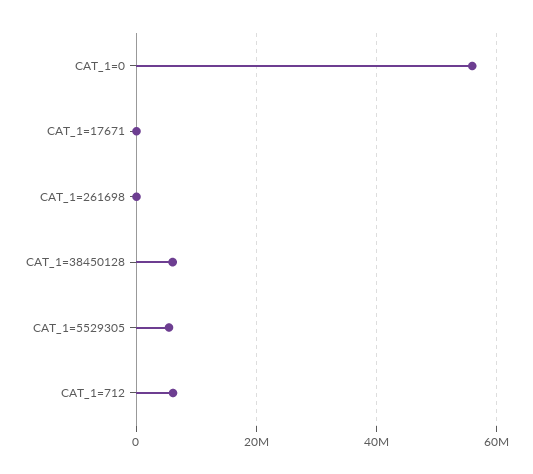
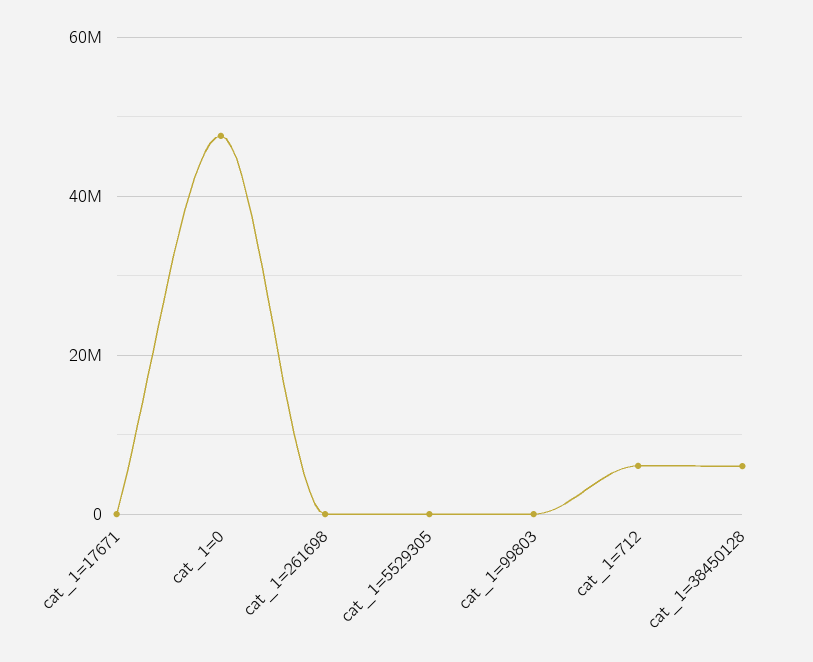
CAT_1=0: 56000000 -> 48000000
CAT_1=5529305: 6000000 -> 0
cat_1=99803: none -> 0

